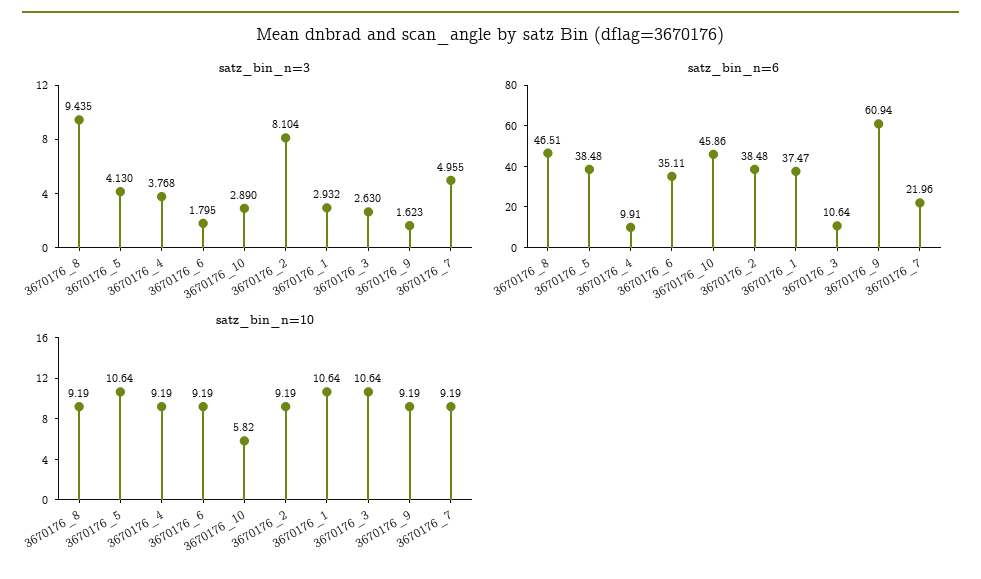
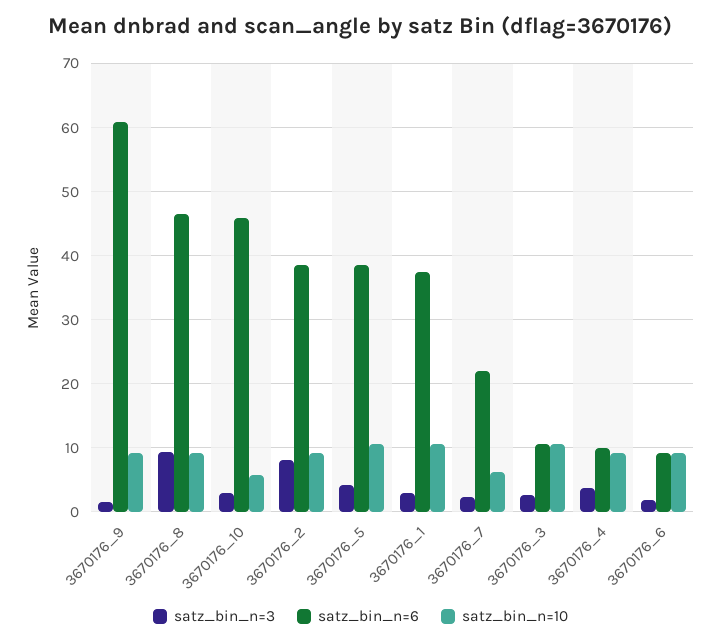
satz_bin_n=3, 3670176_7: 4.955 -> 2
satz_bin_n=6, 3670176_6: 35.11 -> 9
satz_bin_n=10, 3670176_7: 9.19 -> 6

